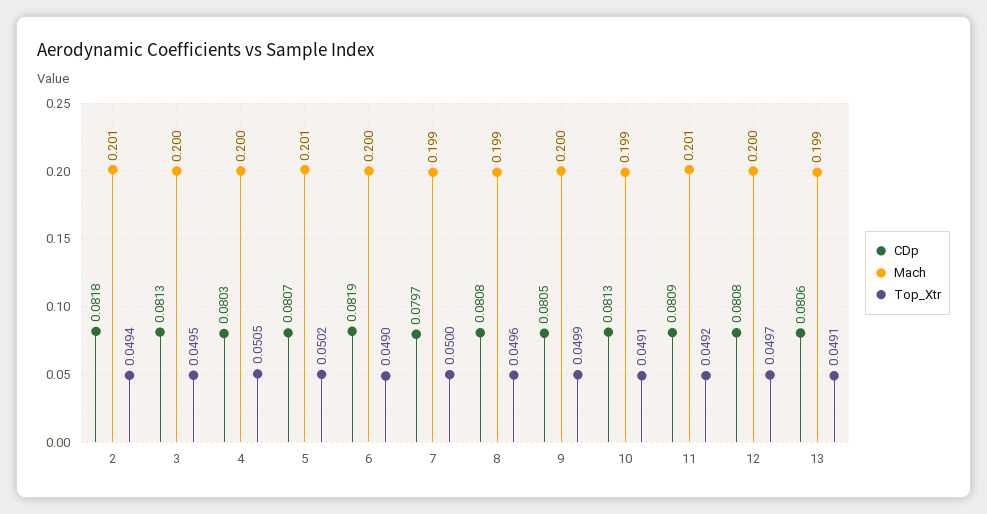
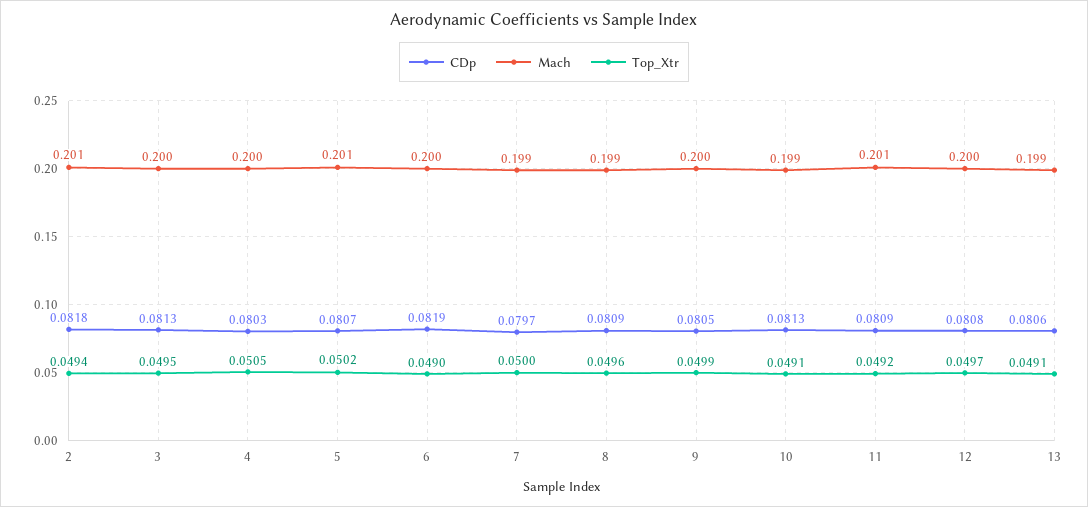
CDp, 8: 0.0808 -> 0.0809

